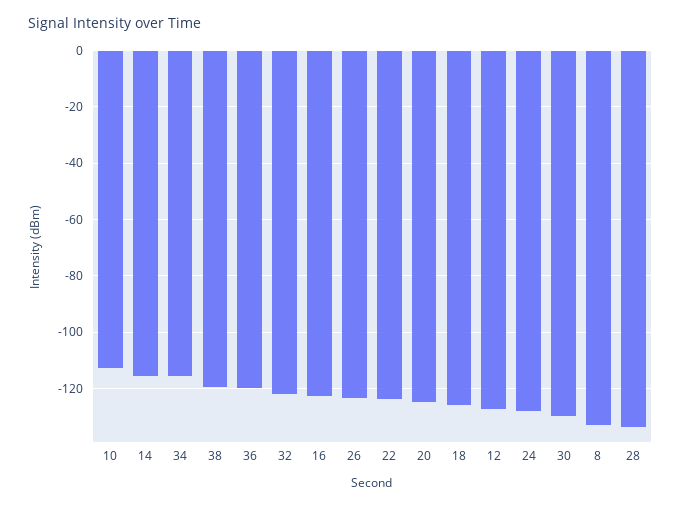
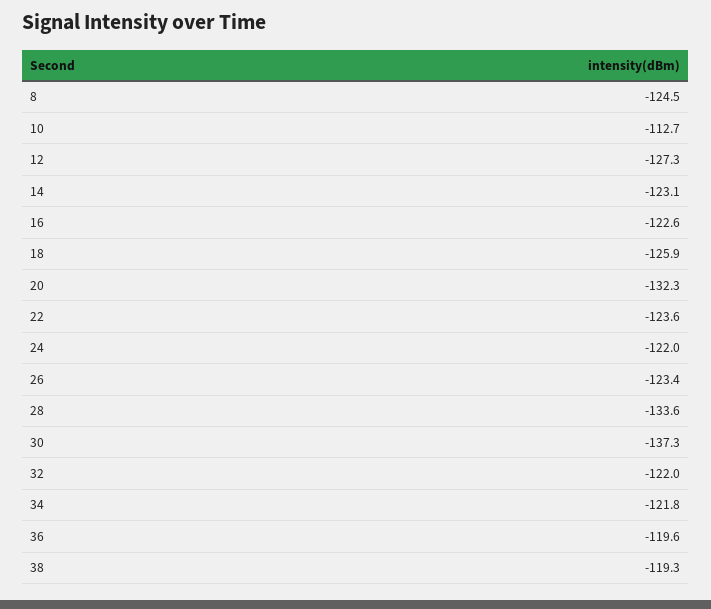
14: -115 -> -123.1
34: -115 -> -121.8
20: -125 -> -132.3
24: -127.5 -> -122
30: -130 -> -137.3
8: -132.5 -> -124.5

